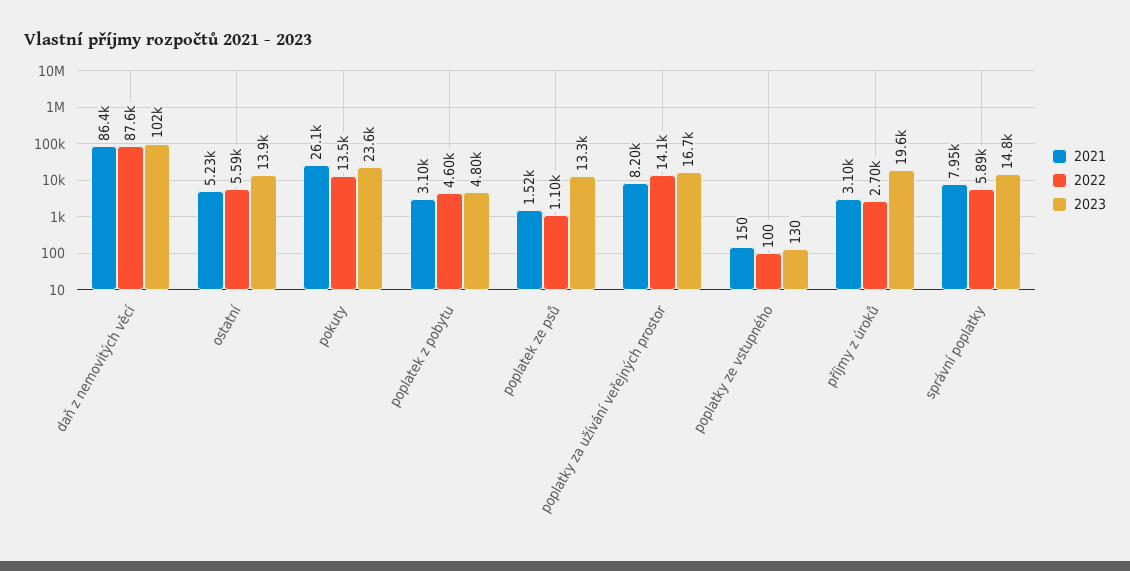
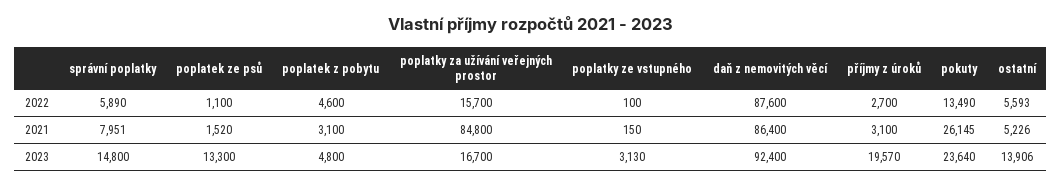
2023, daň z nemovitých věcí: 102000 -> 92400
2021, poplatky za užívání veřejných prostor: 8200 -> 84800
2022, poplatky za užívání veřejných prostor: 14100 -> 15700
2023, poplatky ze vstupného: 130 -> 3130

